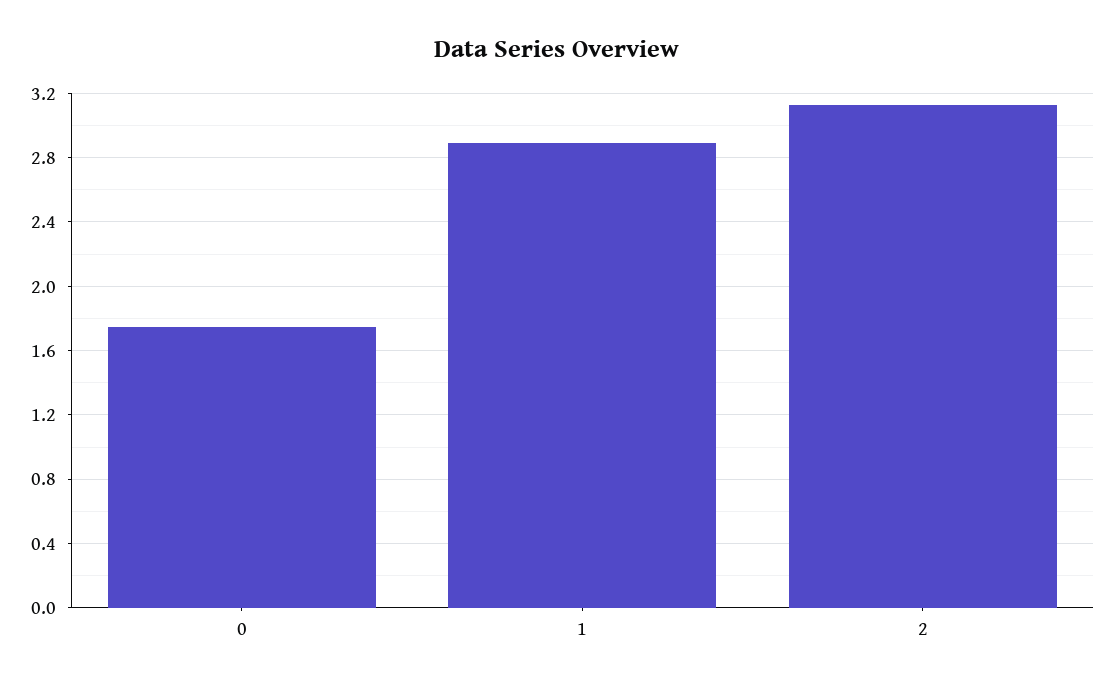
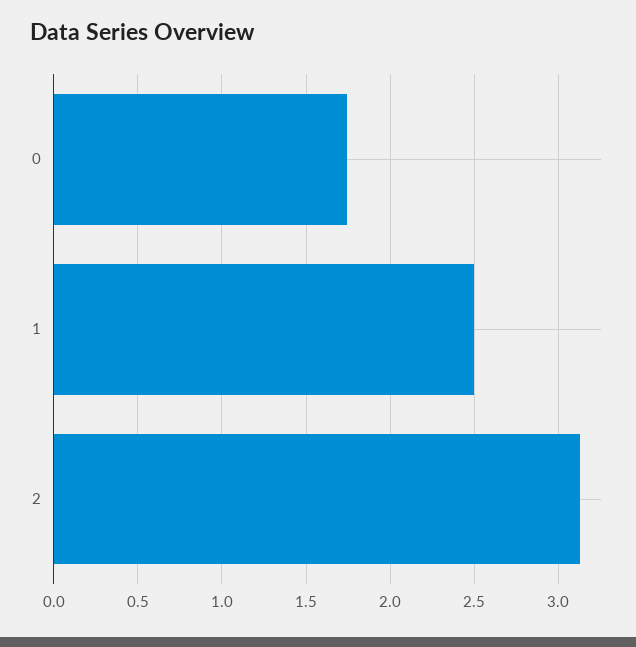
1: 2.9 -> 2.5

